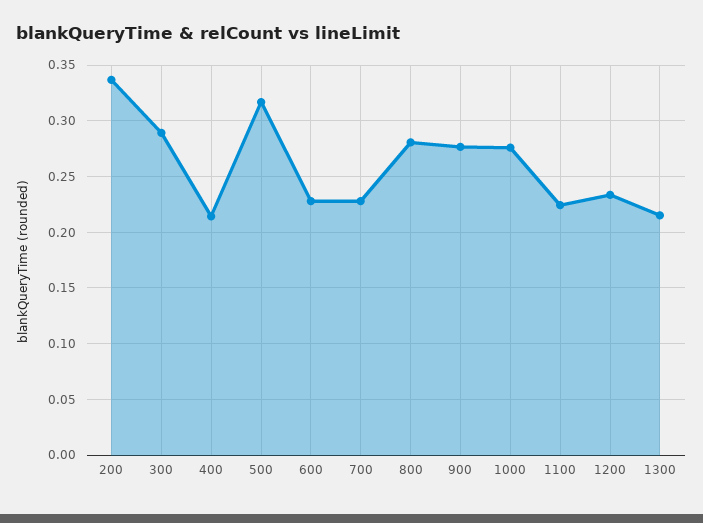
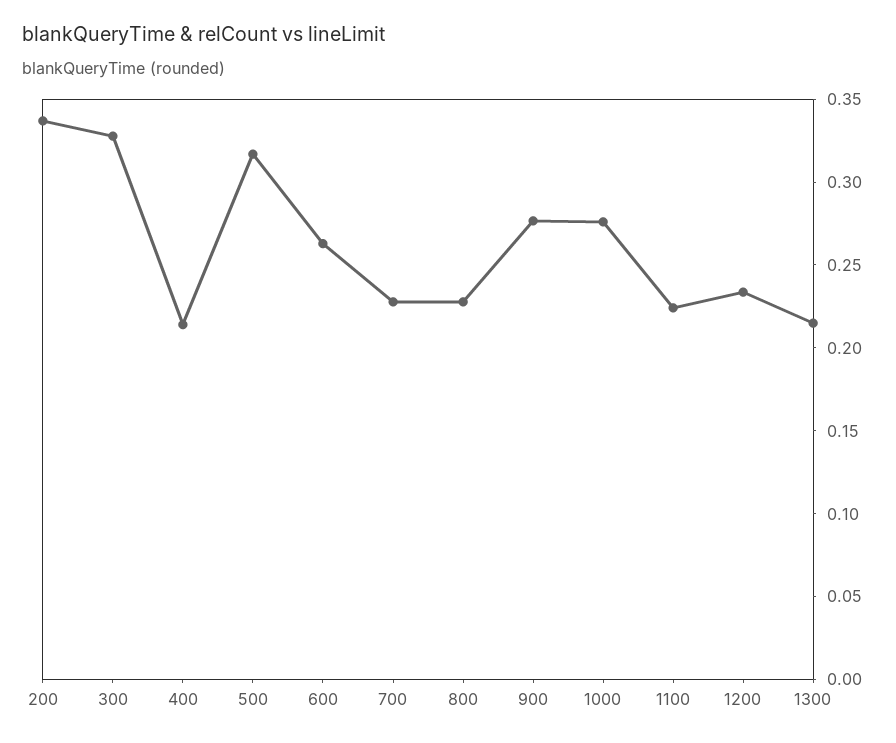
300: 0.29 -> 0.33
600: 0.23 -> 0.26
800: 0.28 -> 0.23

